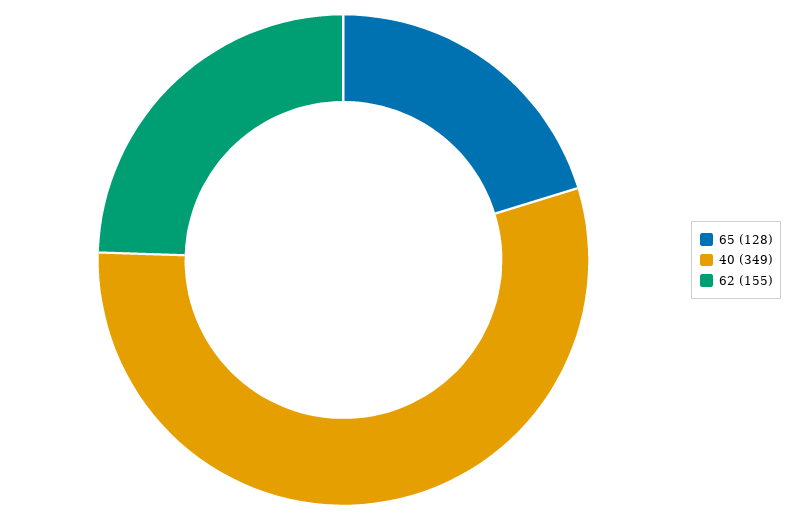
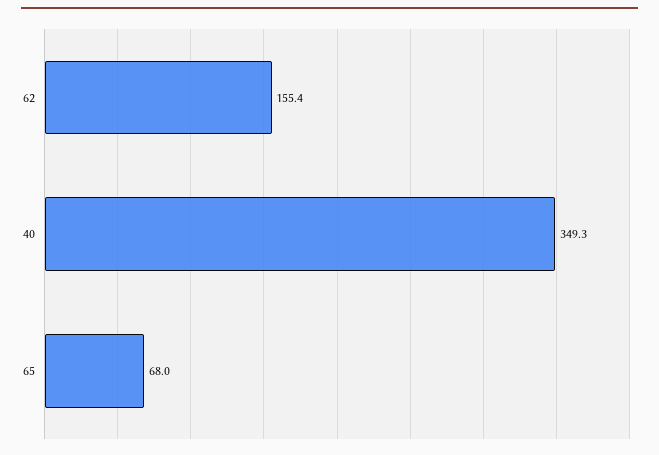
65: 128 -> 68

